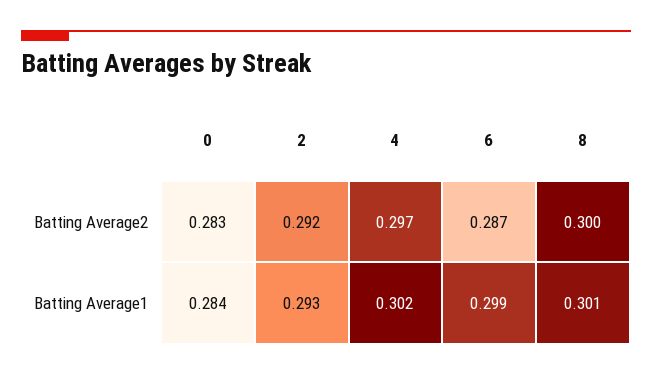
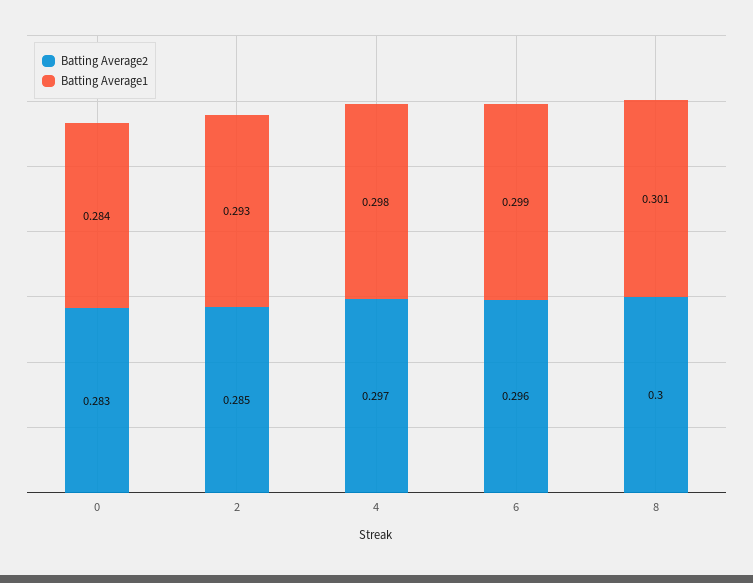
Batting Average2, 2: 0.292 -> 0.285
Batting Average2, 6: 0.287 -> 0.296
Batting Average1, 4: 0.302 -> 0.298

